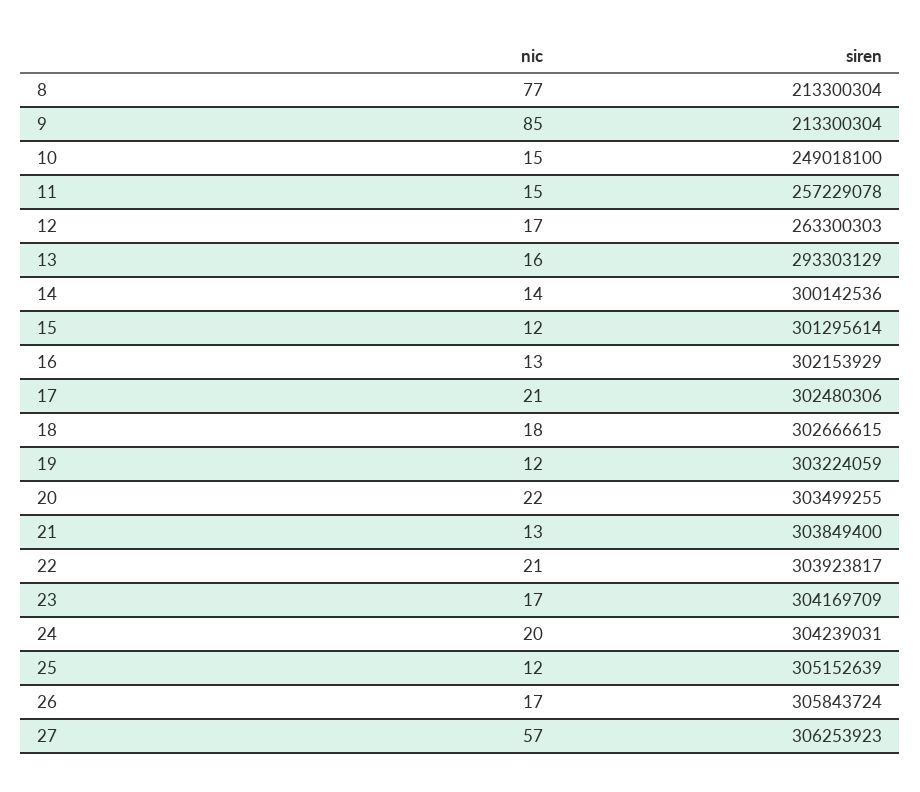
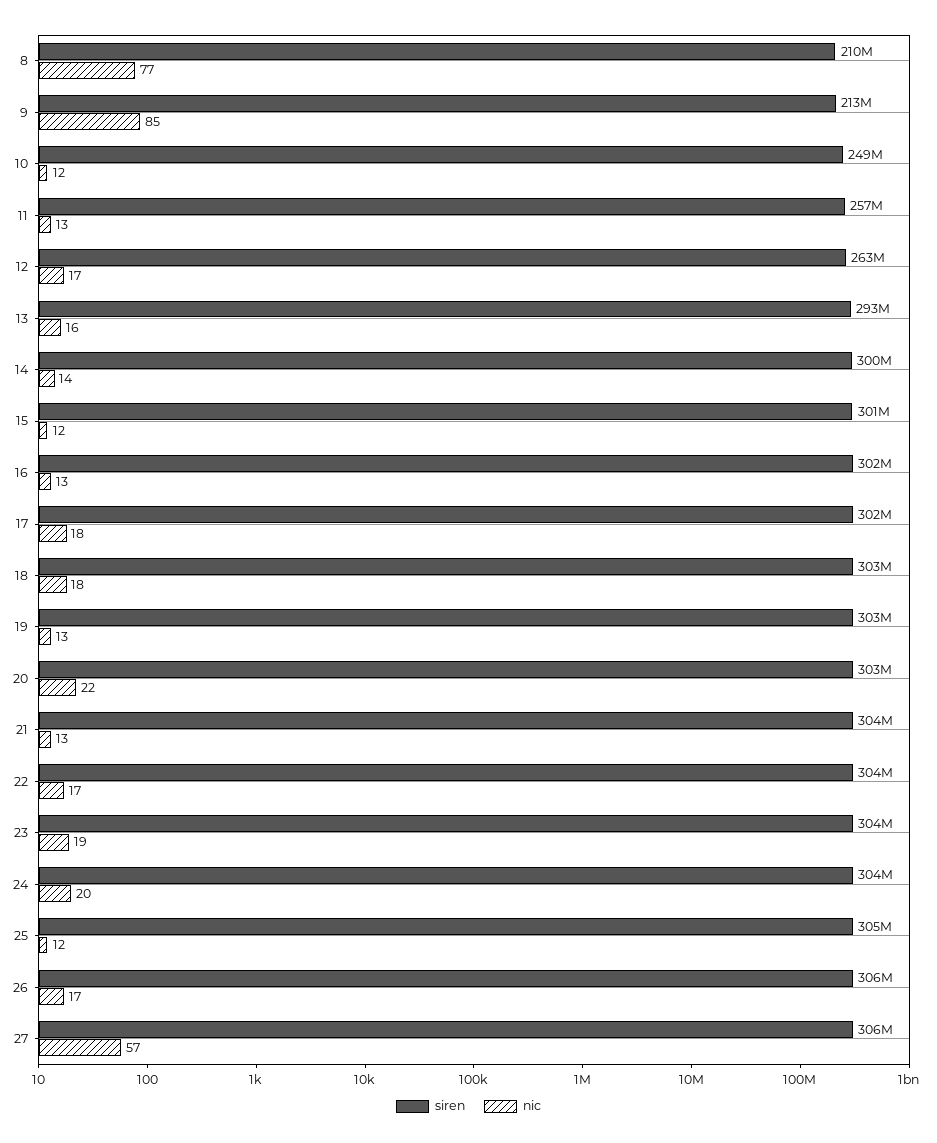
siren, 8: 213300304 -> 210000000
nic, 10: 15 -> 12
nic, 11: 15 -> 13
nic, 17: 21 -> 18
nic, 19: 12 -> 13
nic, 22: 21 -> 17
nic, 23: 17 -> 19

